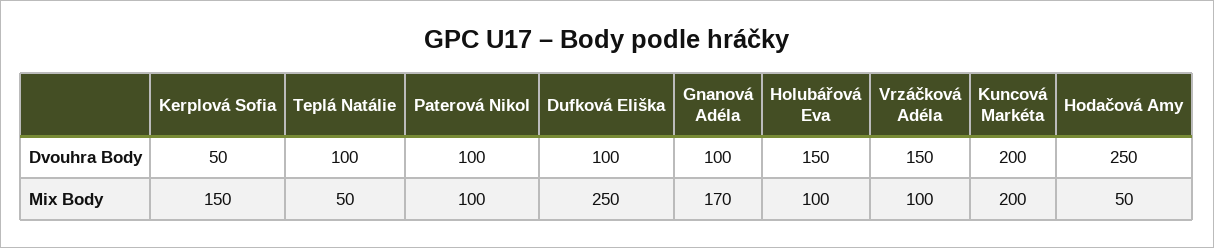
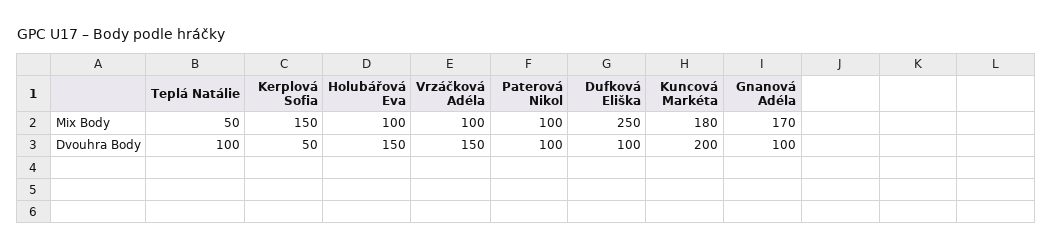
Hodačová Amy, Dvouhra Body: 250 -> none
Kuncová Markéta, Mix Body: 200 -> 180
Hodačová Amy, Mix Body: 50 -> none

